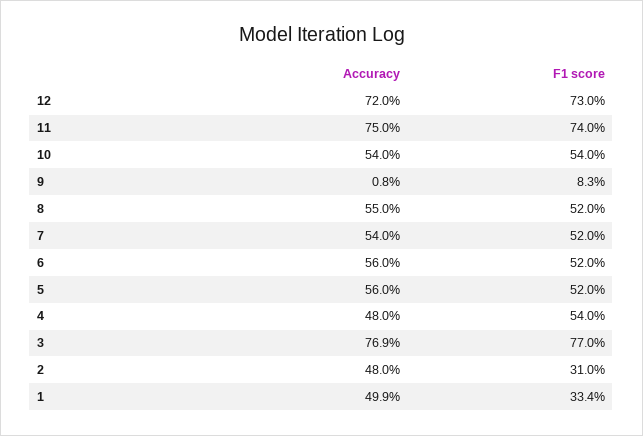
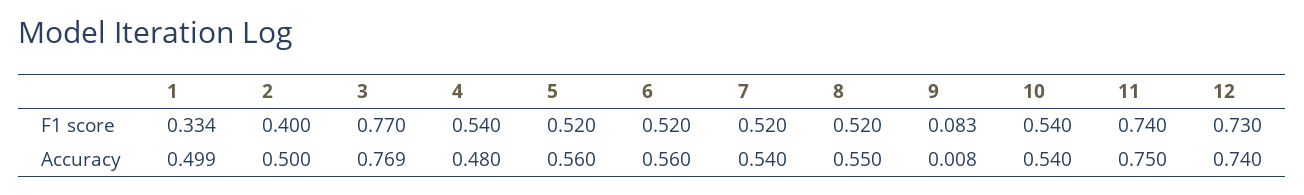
Accuracy, 12: 0.72 -> 0.74
Accuracy, 2: 0.48 -> 0.5
F1 score, 2: 0.31 -> 0.4

